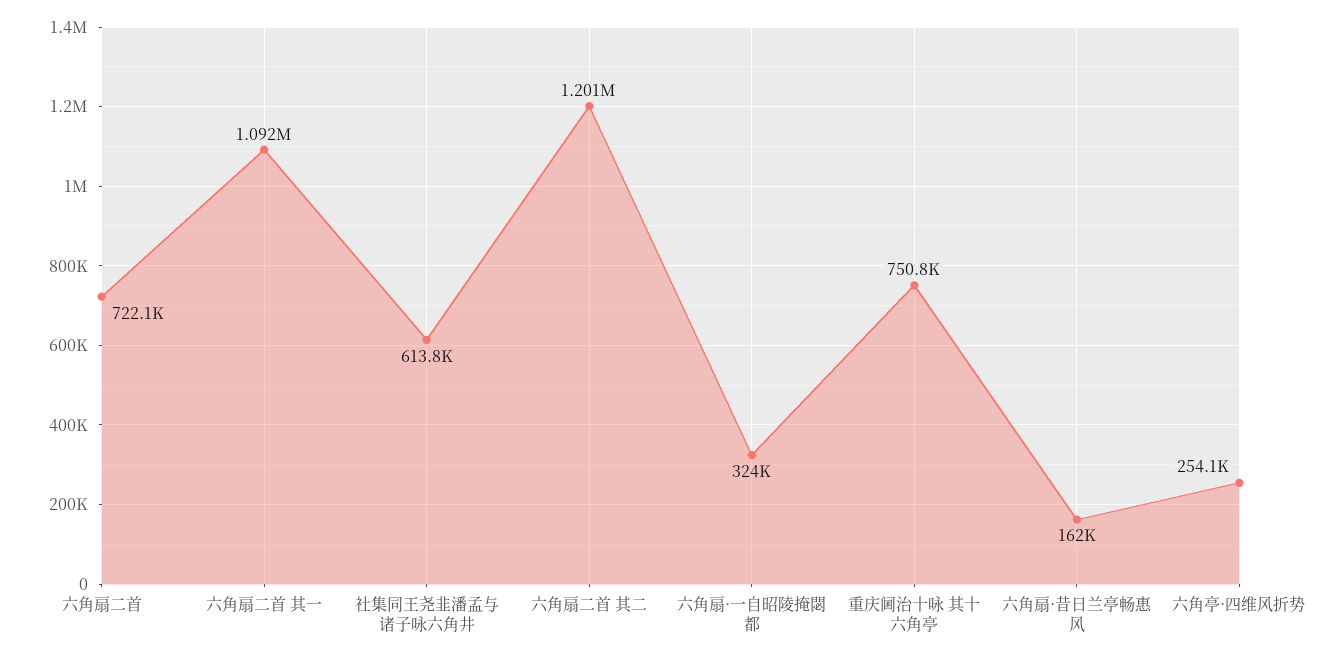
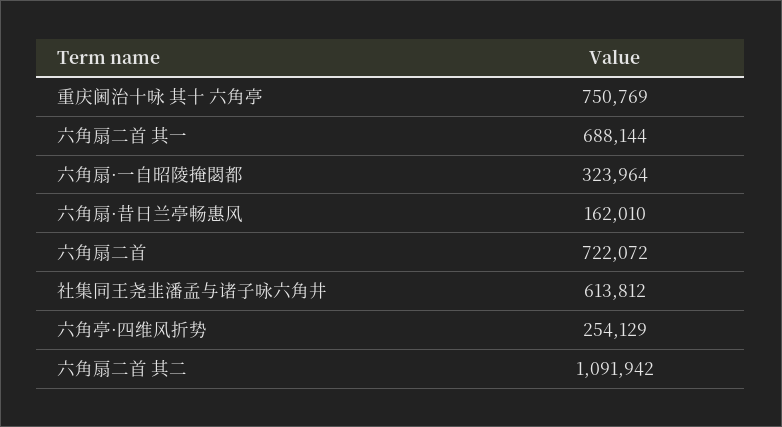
六角扇二首 其一: 1092000 -> 688144
六角扇二首 其二: 1201000 -> 1091942

